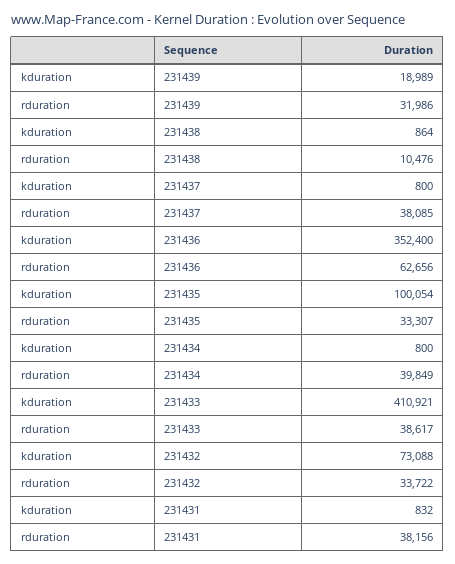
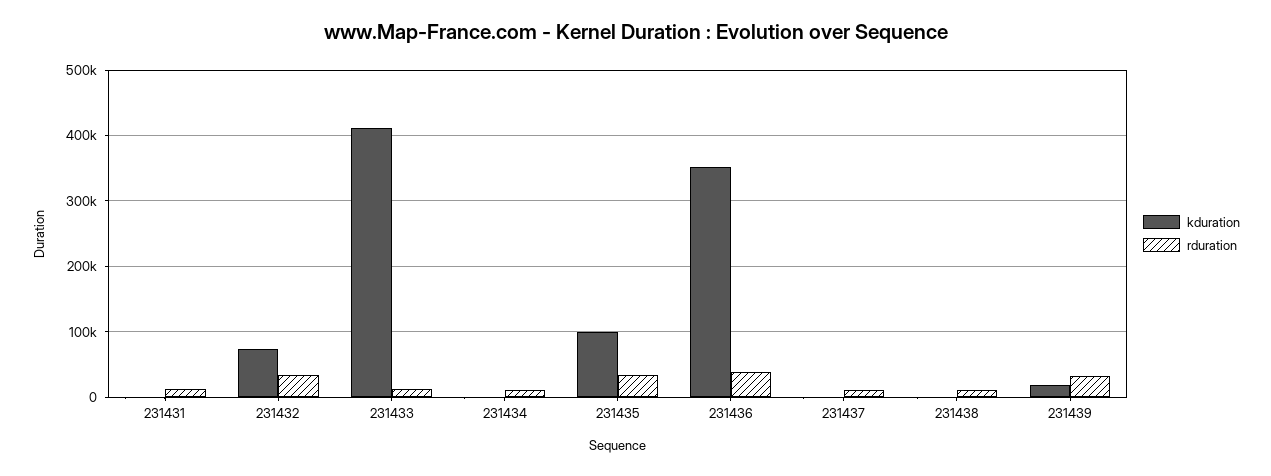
rduration, 231437: 38085 -> 10000
rduration, 231436: 62656 -> 40000
rduration, 231434: 39849 -> 10000
rduration, 231433: 38617 -> 10000
rduration, 231431: 38156 -> 10000

